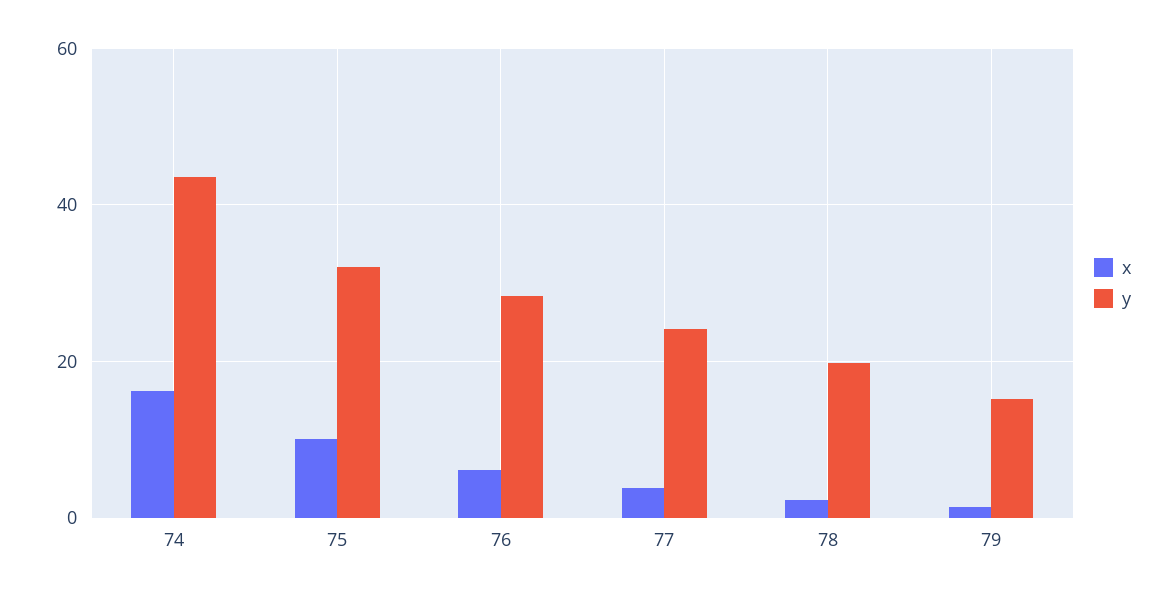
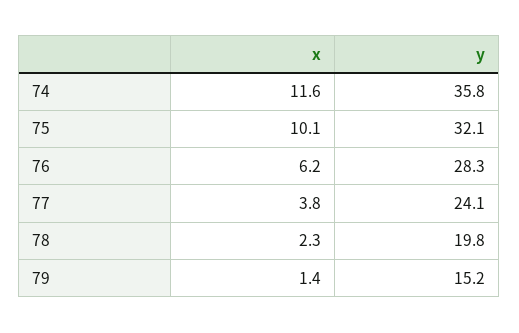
x, 74: 16 -> 11.6
y, 74: 44 -> 35.8

